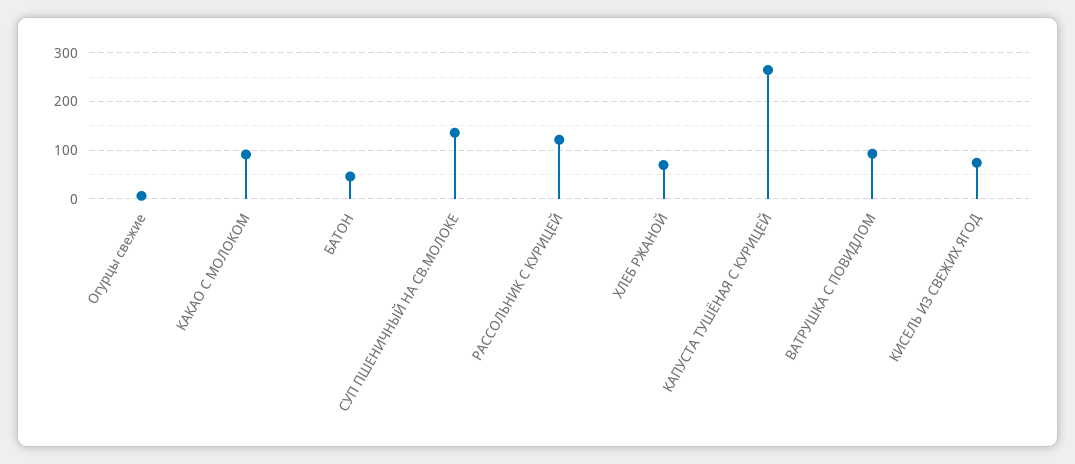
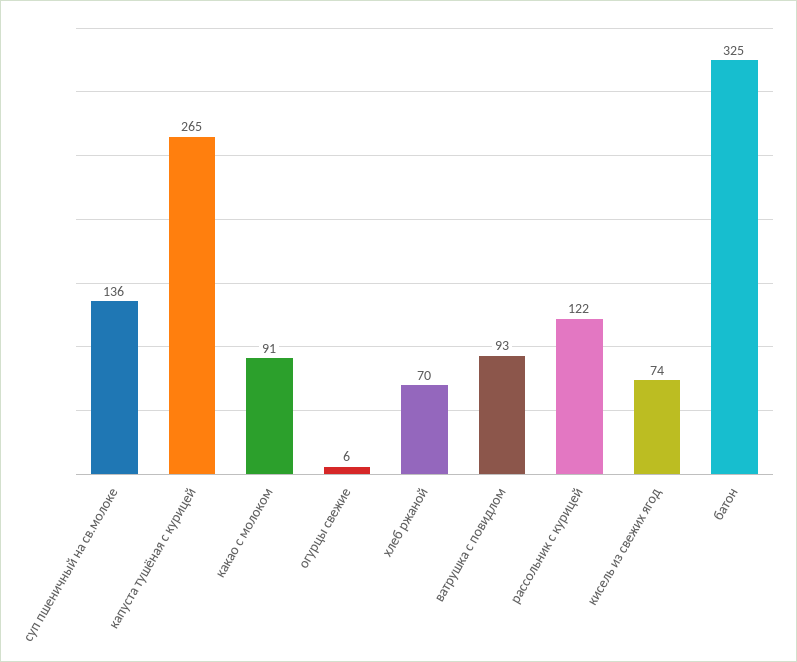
БАТОН: 40 -> 325

